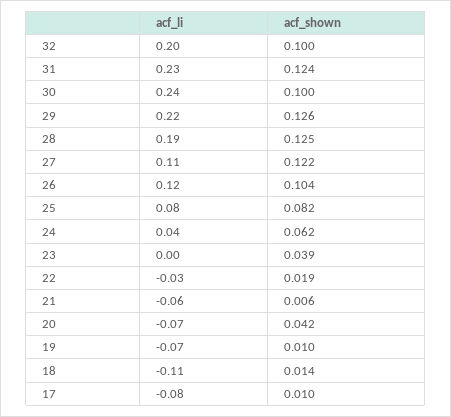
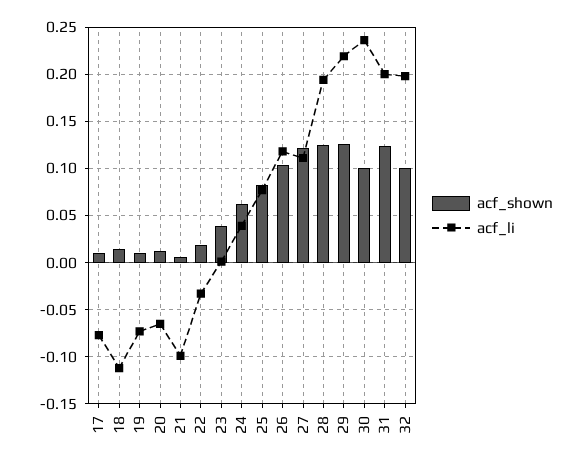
acf_li, 31: 0.23 -> 0.2
acf_li, 21: -0.06 -> -0.1
acf_shown, 20: 0.042 -> 0.01

